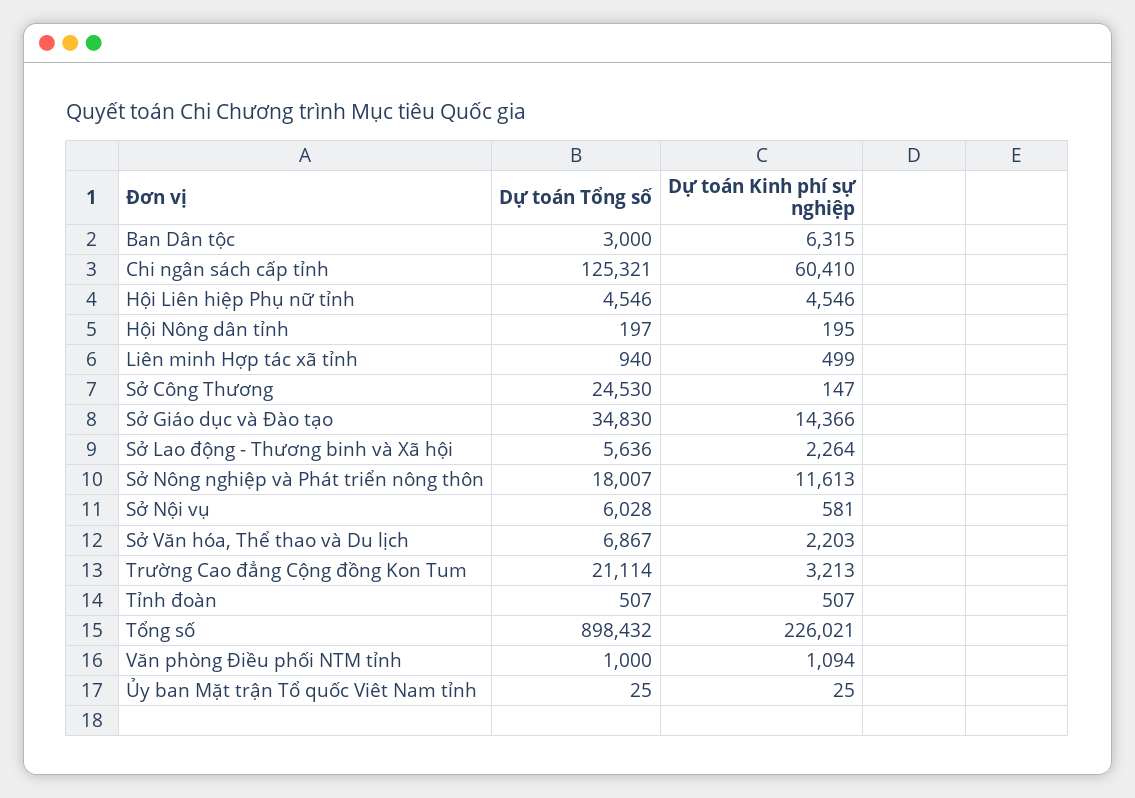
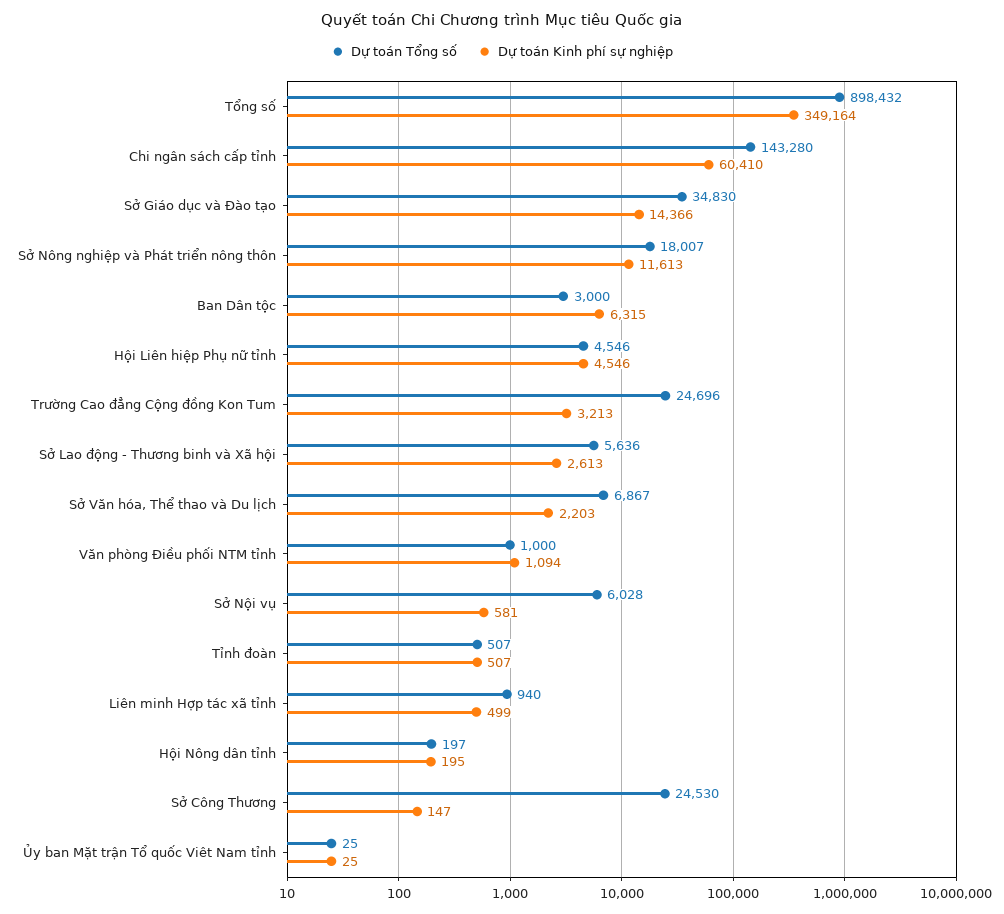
Dự toán Tổng số, Chi ngân sách cấp tỉnh: 125321 -> 143280
Dự toán Kinh phí sự nghiệp, Sở Lao động - Thương binh và Xã hội: 2264 -> 2613
Dự toán Tổng số, Trường Cao đẳng Cộng đồng Kon Tum: 21114 -> 24696
Dự toán Kinh phí sự nghiệp, Tổng số: 226021 -> 349164

